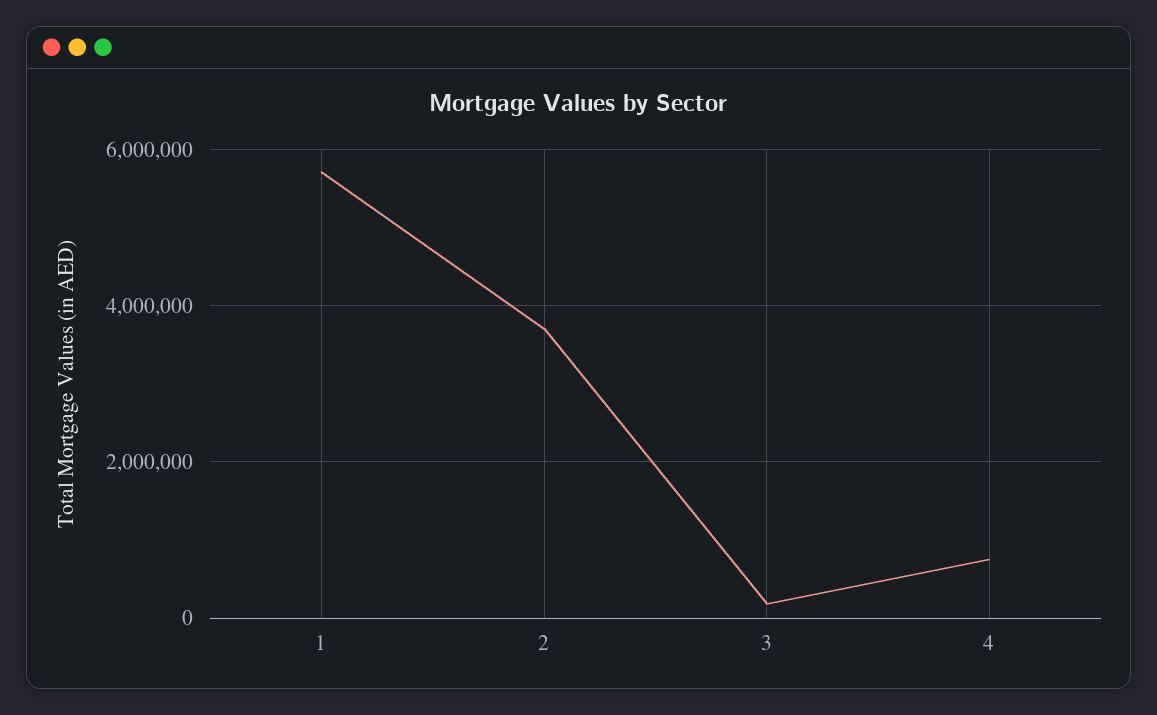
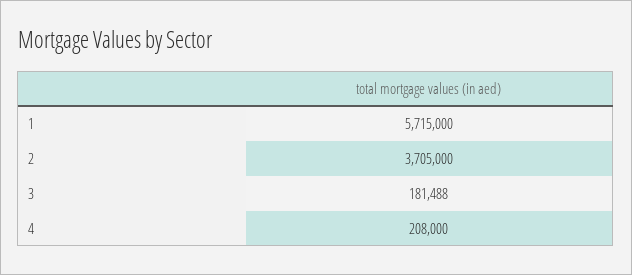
4: 800000 -> 208000

